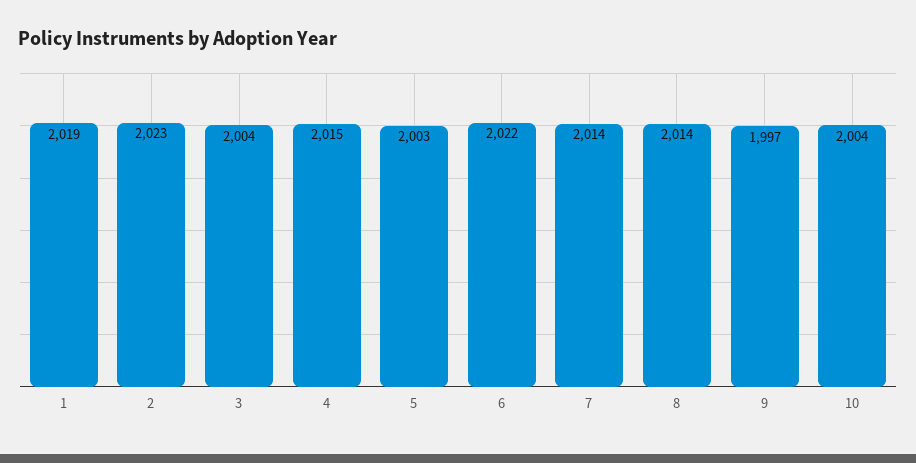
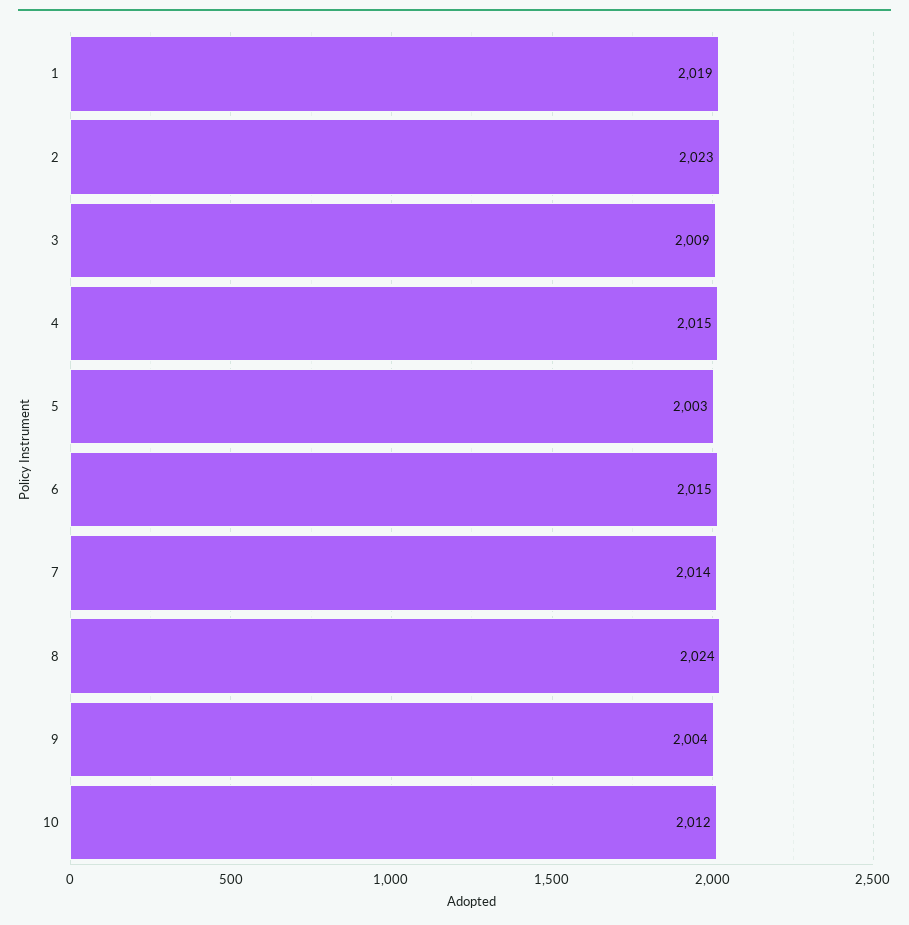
3: 2004 -> 2009
6: 2022 -> 2015
8: 2014 -> 2024
9: 1997 -> 2004
10: 2004 -> 2012

